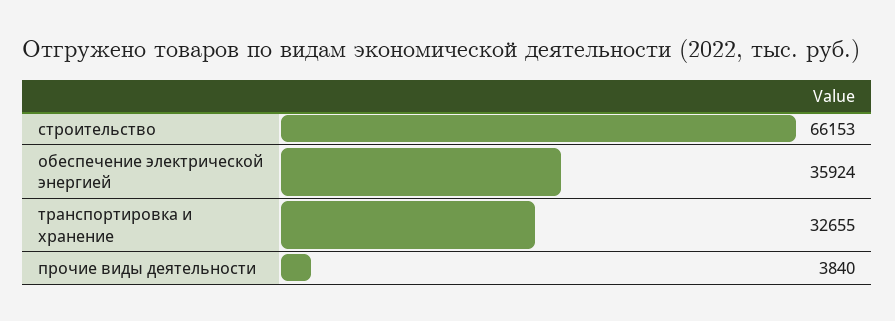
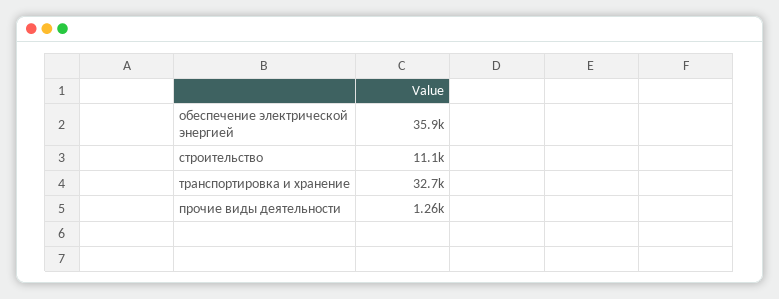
строительство: 66153 -> 11100
прочие виды деятельности: 3840 -> 1260

